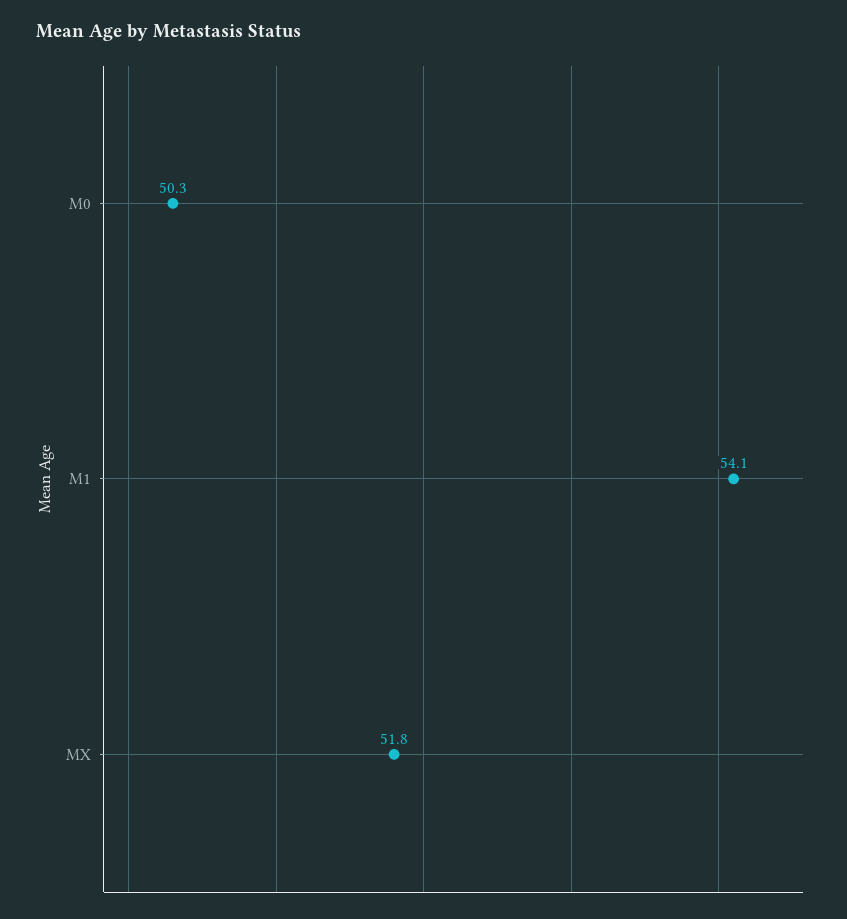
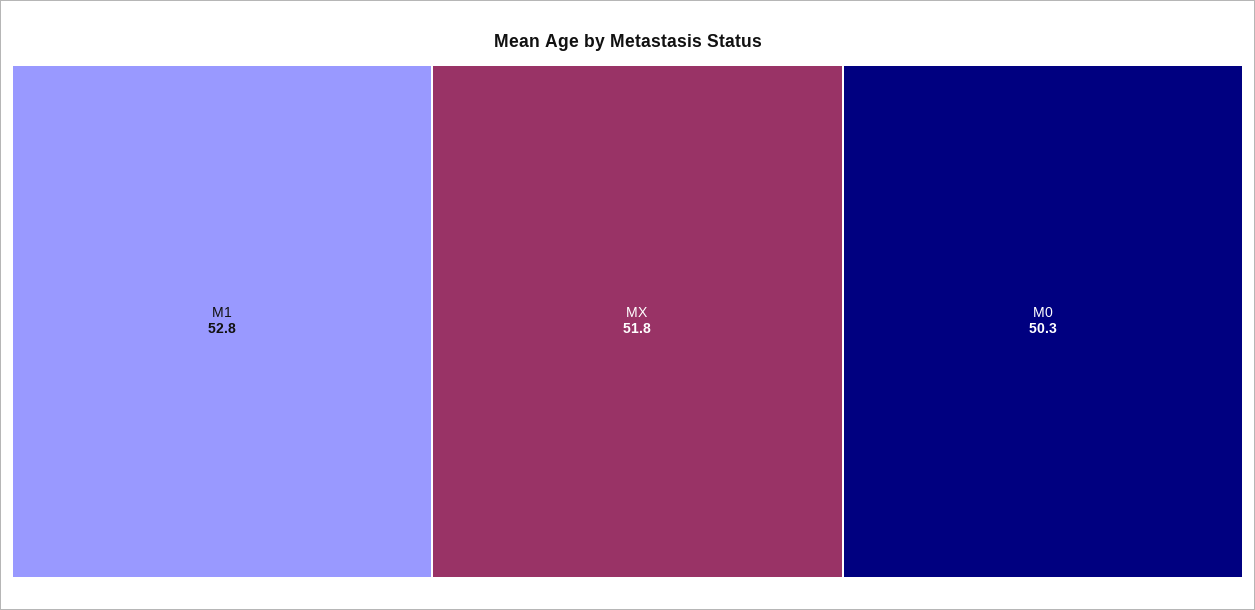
M1: 54.1 -> 52.8

